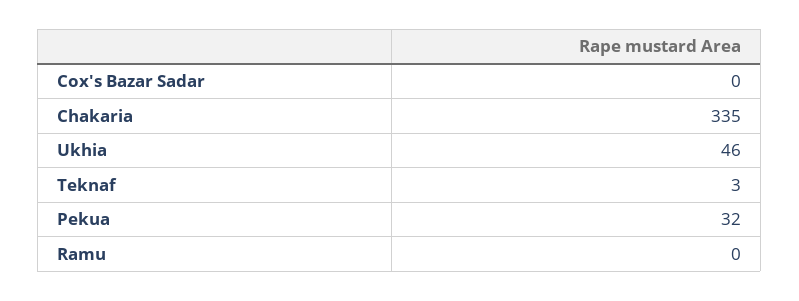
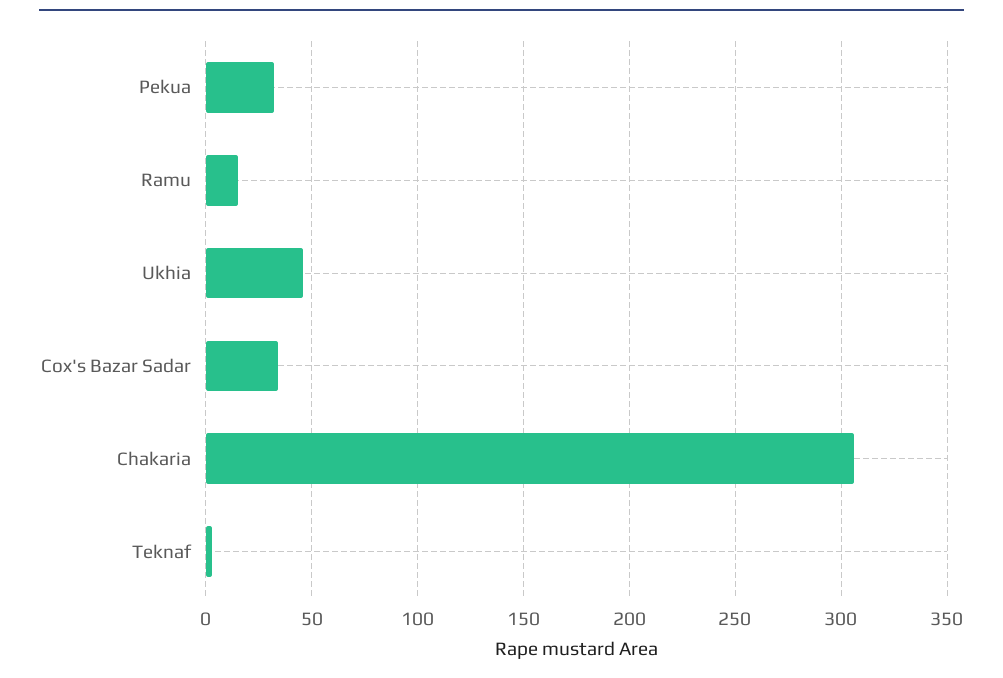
Cox's Bazar Sadar: 0 -> 35
Chakaria: 335 -> 305
Ramu: 0 -> 15

